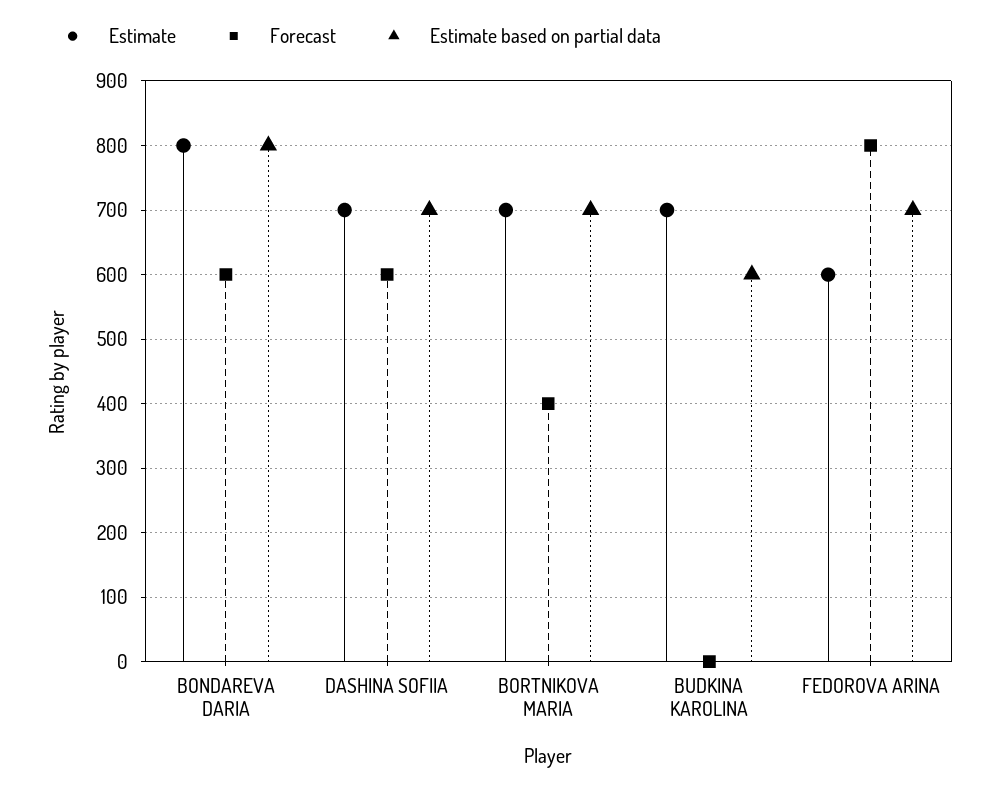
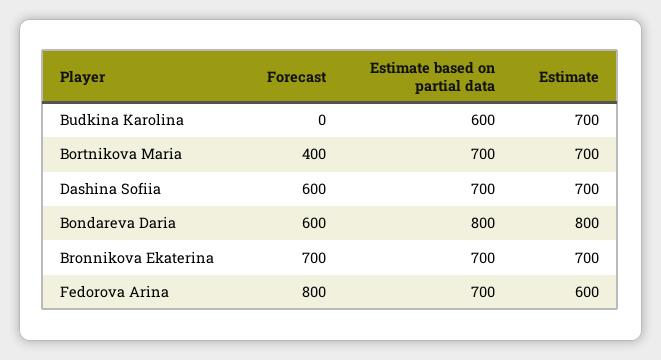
Forecast, Bronnikova Ekaterina: none -> 700
Estimate based on partial data, Bronnikova Ekaterina: none -> 700
Estimate, Bronnikova Ekaterina: none -> 700

